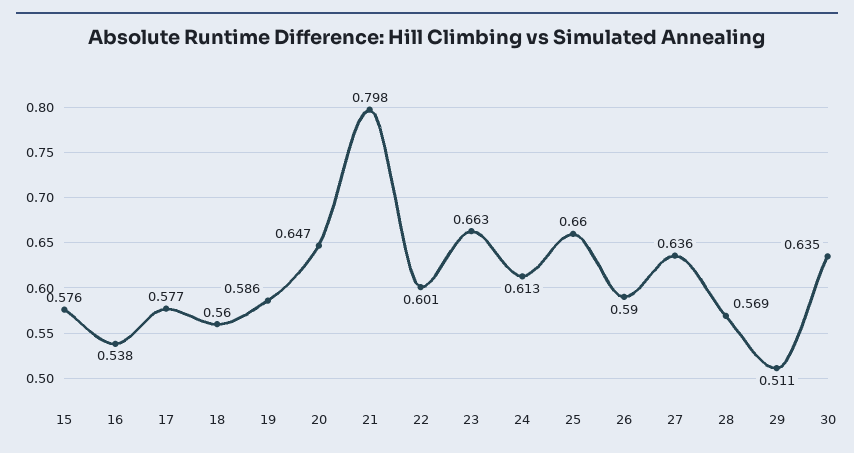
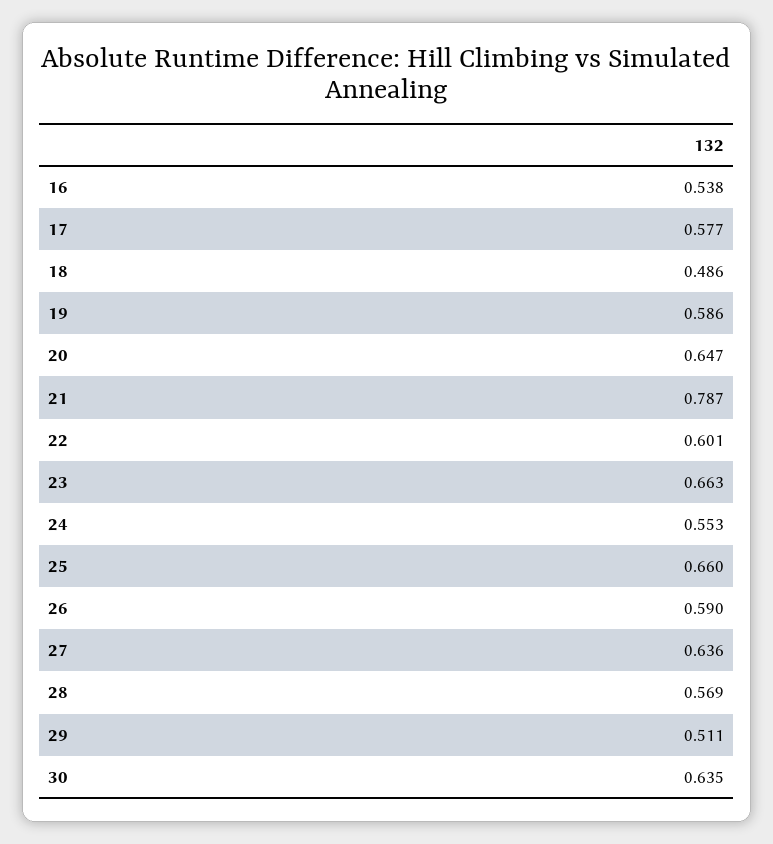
15: 0.576 -> none
18: 0.56 -> 0.486
21: 0.798 -> 0.787
24: 0.613 -> 0.553

